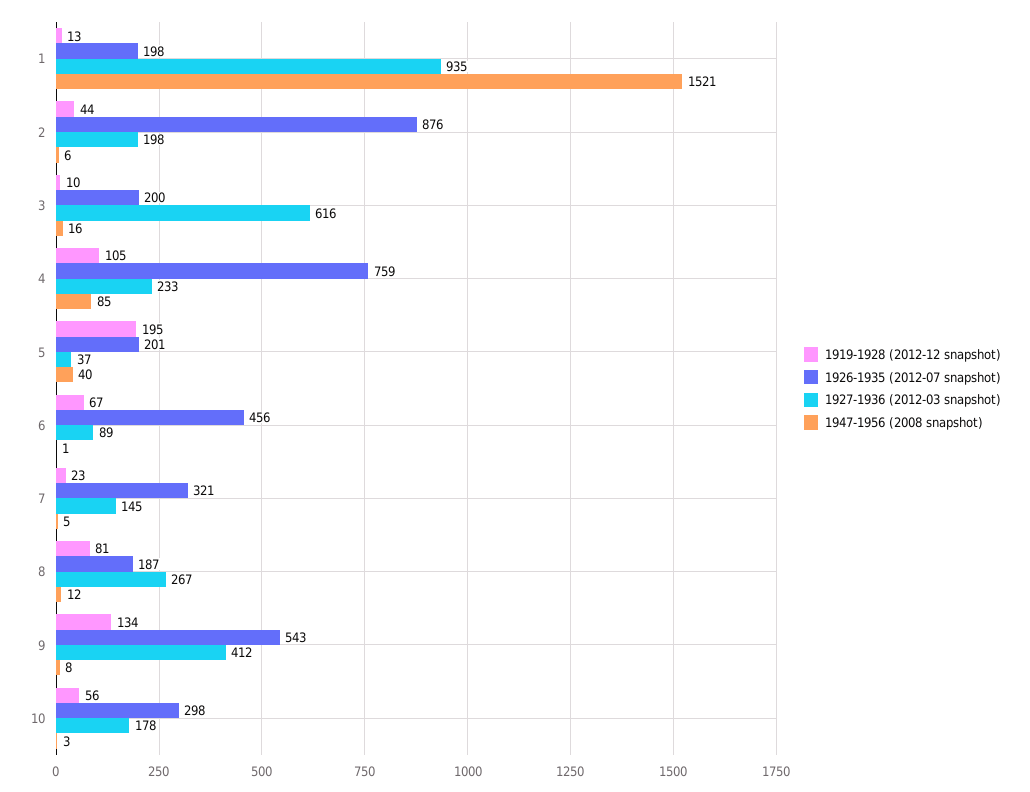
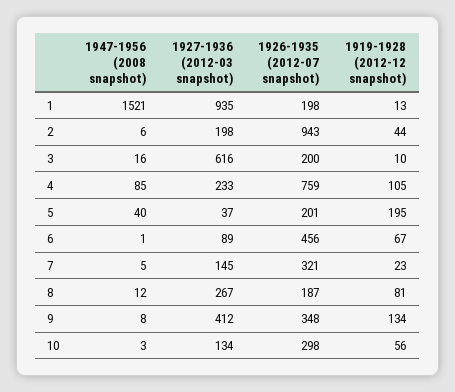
1926-1935 (2012-07 snapshot), 2: 876 -> 943
1926-1935 (2012-07 snapshot), 9: 543 -> 348
1927-1936 (2012-03 snapshot), 10: 178 -> 134

